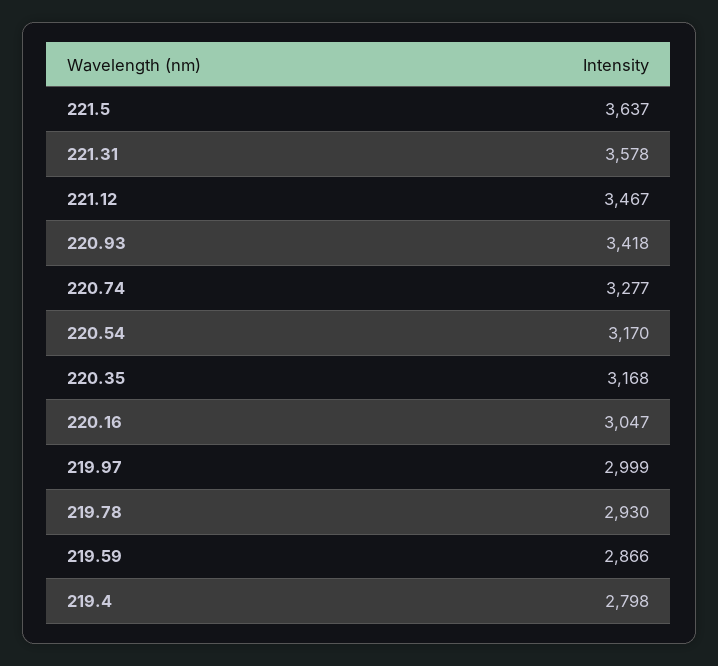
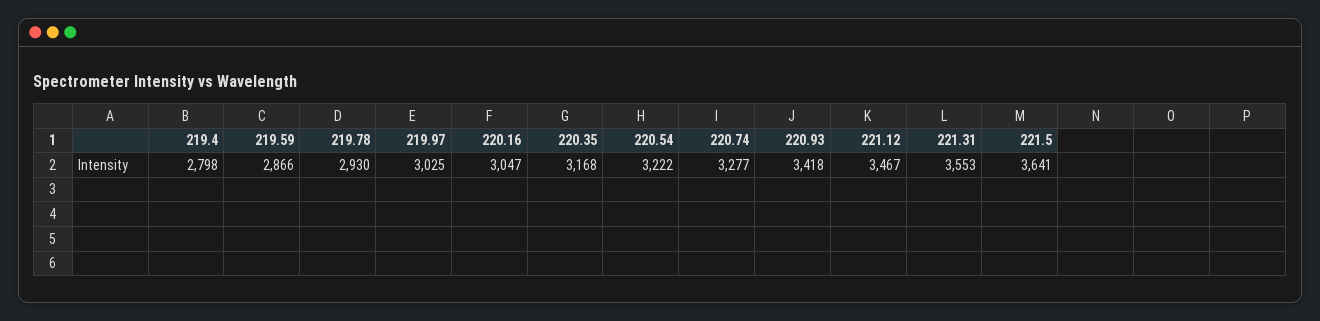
221.5: 3637 -> 3641
221.31: 3578 -> 3553
220.54: 3170 -> 3222
219.97: 2999 -> 3025

